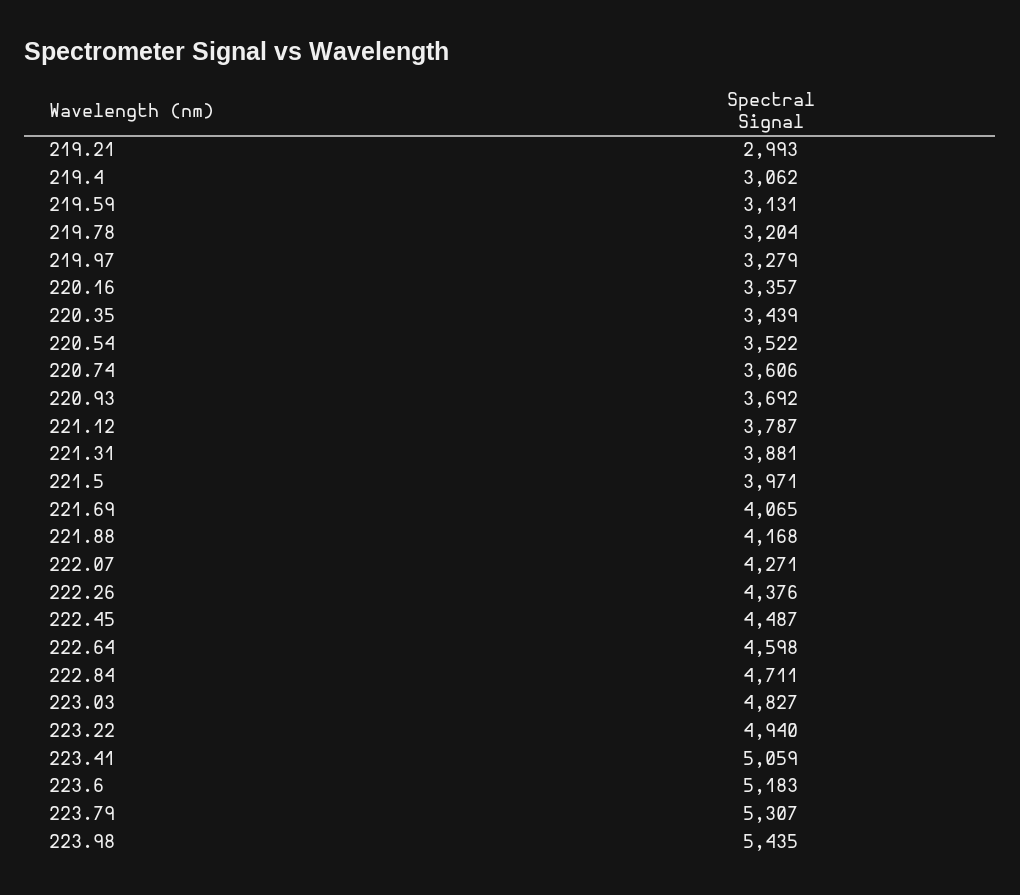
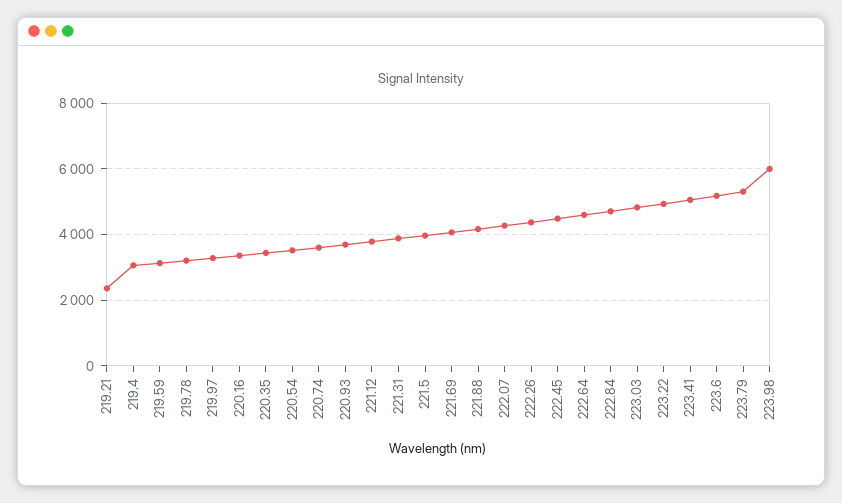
219.21: 2993 -> 2400
223.98: 5435 -> 6000

